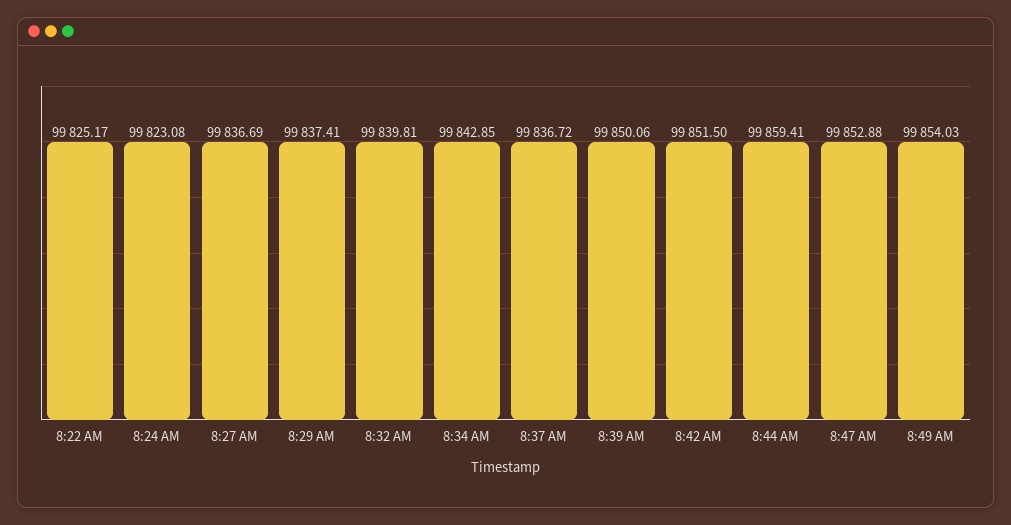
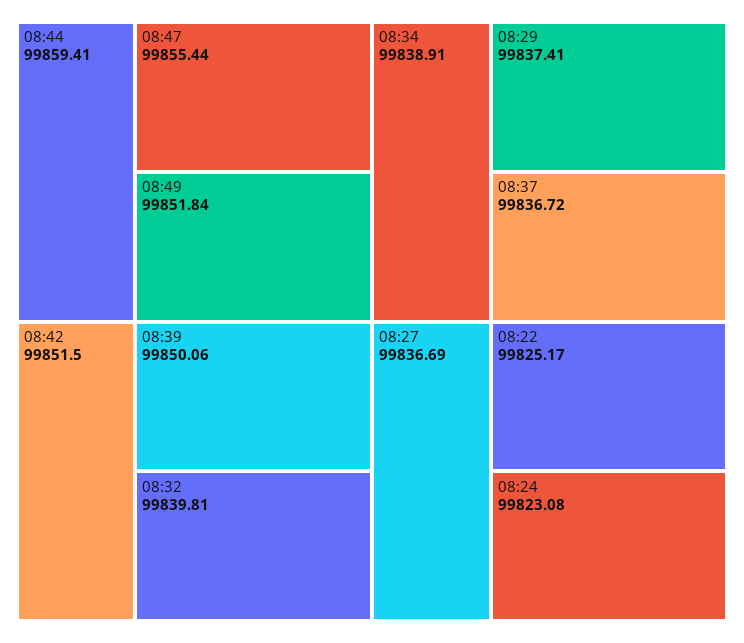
8:34 AM: 99842.85 -> 99838.91
8:47 AM: 99852.88 -> 99855.44
8:49 AM: 99854.03 -> 99851.84

